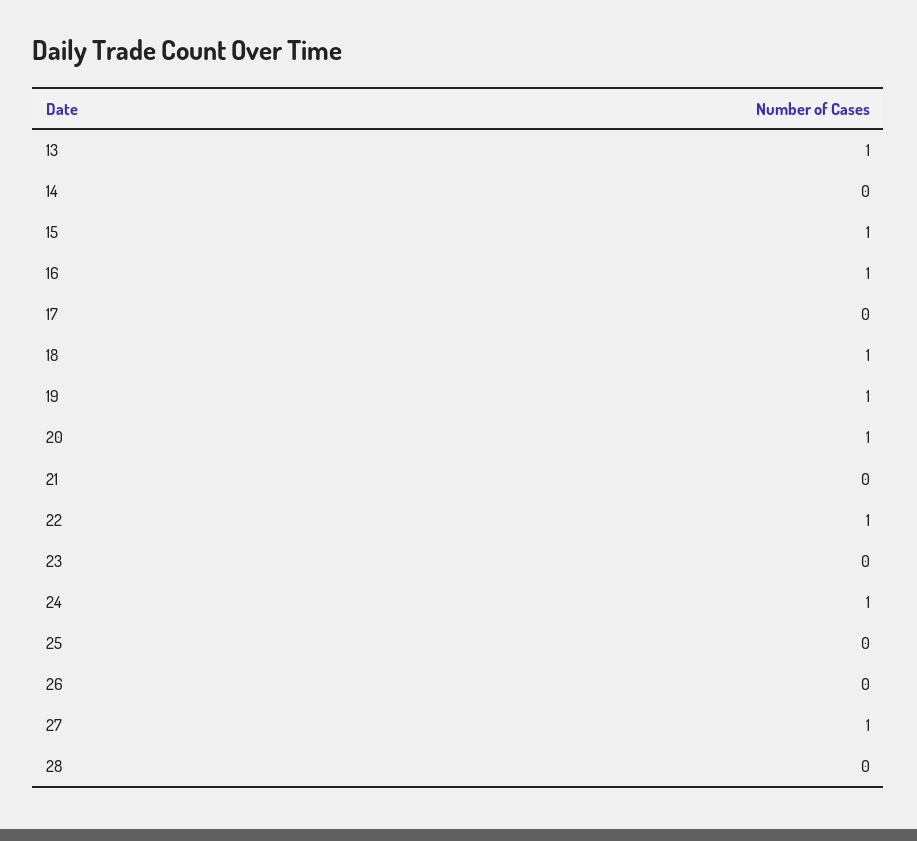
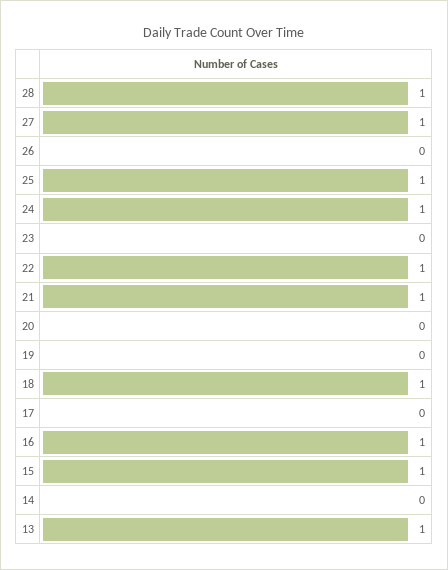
19: 1 -> 0
20: 1 -> 0
21: 0 -> 1
25: 0 -> 1
28: 0 -> 1

